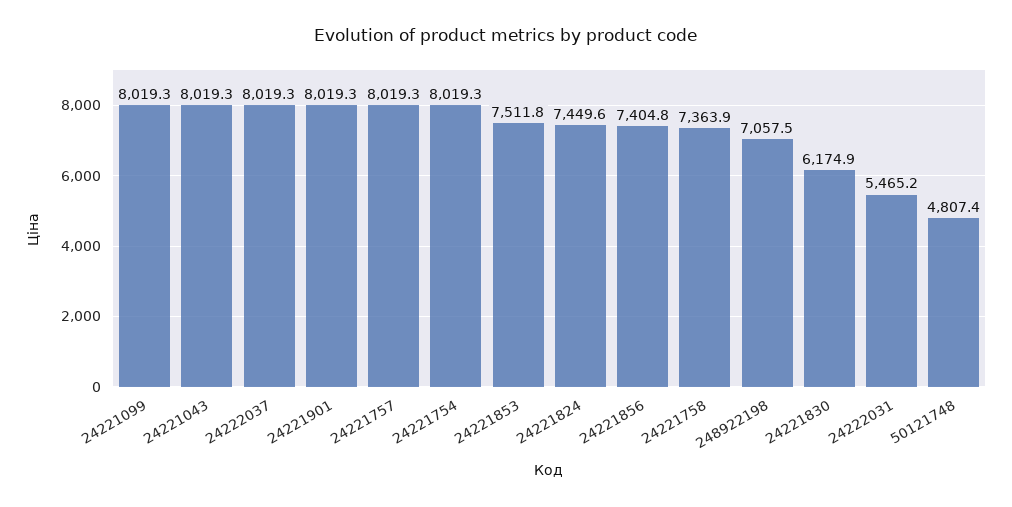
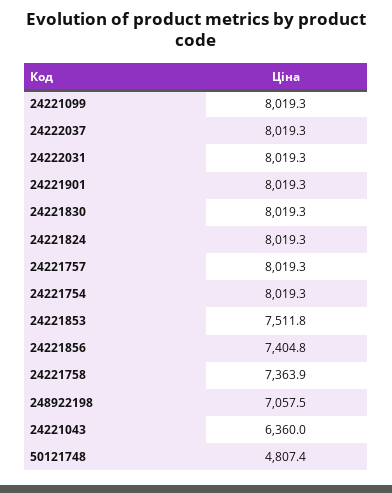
24221043: 8019.3 -> 6360
24221824: 7449.6 -> 8019.3
24221830: 6174.9 -> 8019.3
24222031: 5465.2 -> 8019.3

